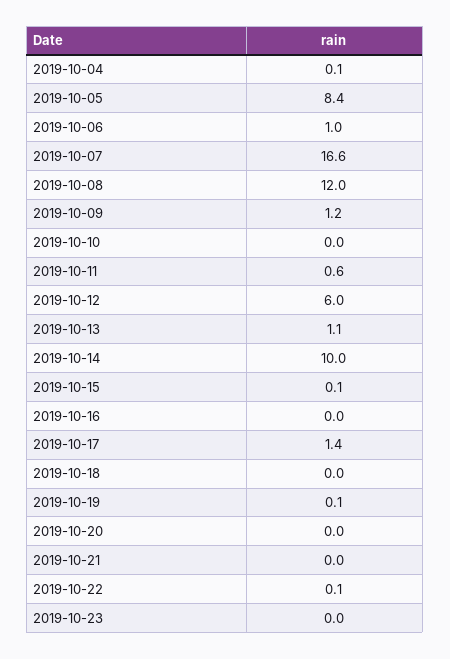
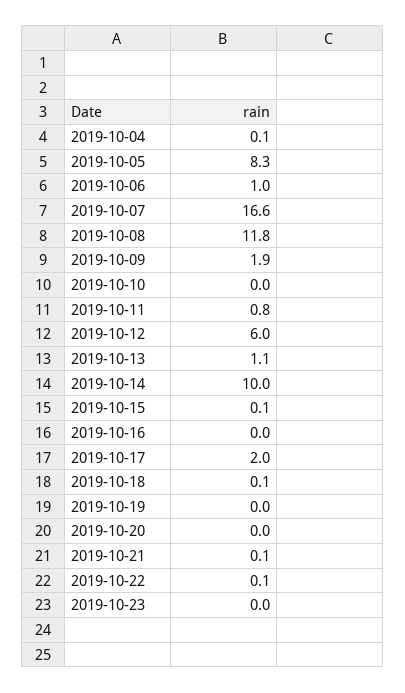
2019-10-05: 8.4 -> 8.3
2019-10-08: 12 -> 11.8
2019-10-09: 1.2 -> 1.9
2019-10-11: 0.6 -> 0.8
2019-10-17: 1.4 -> 2
2019-10-18: 0 -> 0.1
2019-10-19: 0.1 -> 0
2019-10-21: 0 -> 0.1

